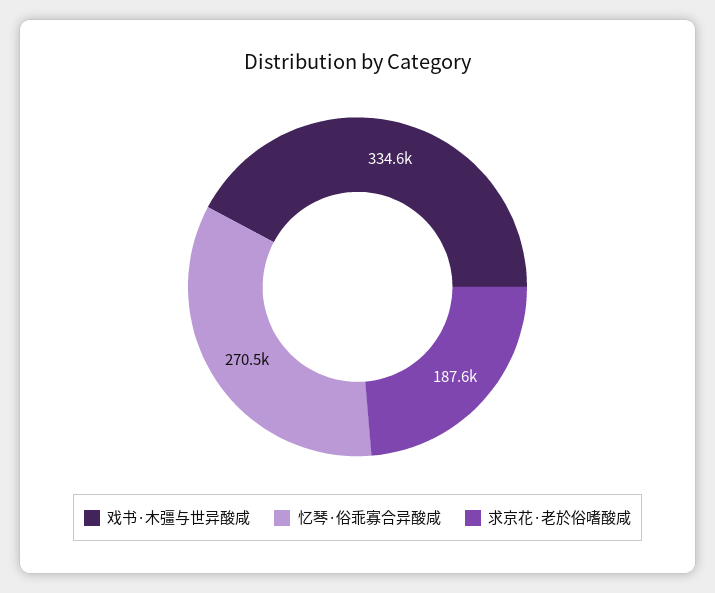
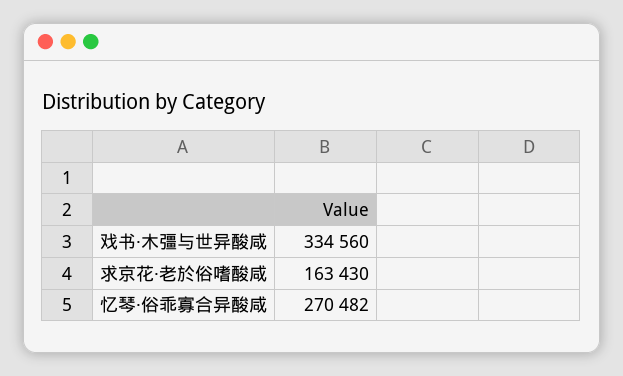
求京花·老於俗嗜酸咸: 187600 -> 163430

